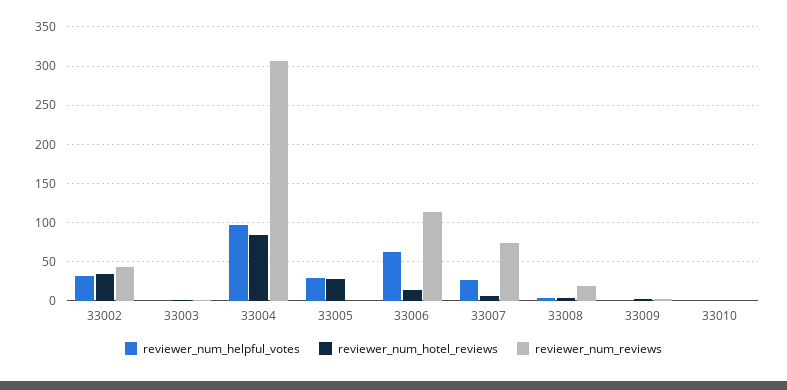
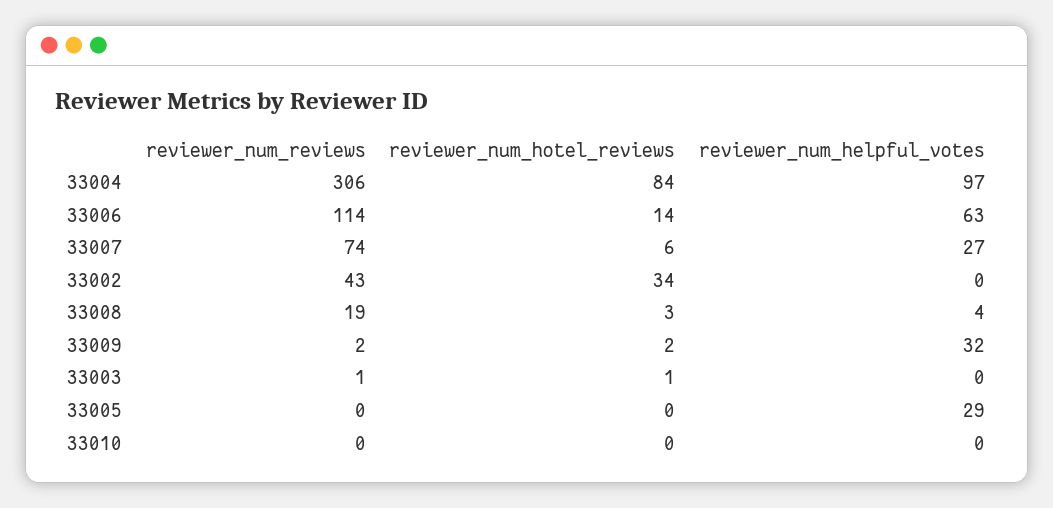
reviewer_num_helpful_votes, 33002: 30 -> 0
reviewer_num_hotel_reviews, 33005: 30 -> 0
reviewer_num_helpful_votes, 33009: 0 -> 32

